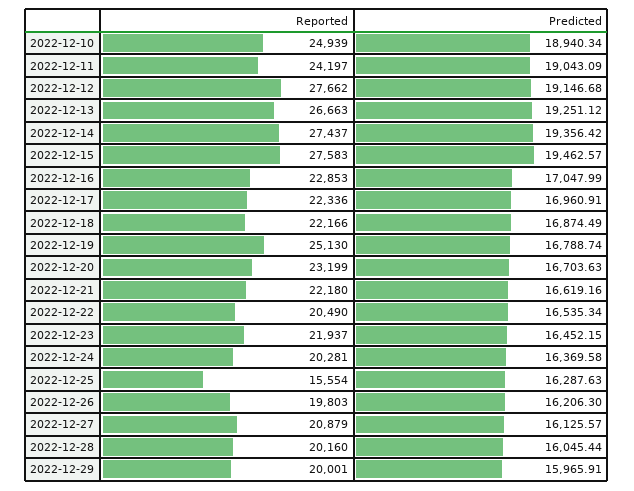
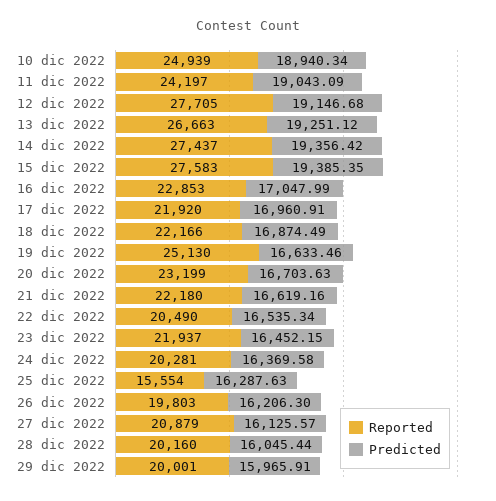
Reported, 2022-12-12: 27662 -> 27705
Predicted, 2022-12-15: 19462.57 -> 19385.35
Reported, 2022-12-17: 22336 -> 21920
Predicted, 2022-12-19: 16788.74 -> 16633.46

